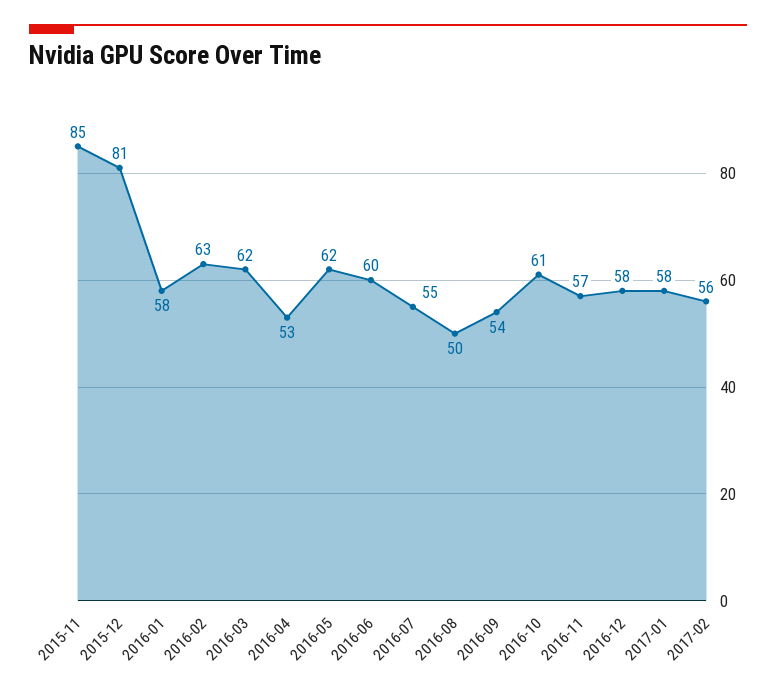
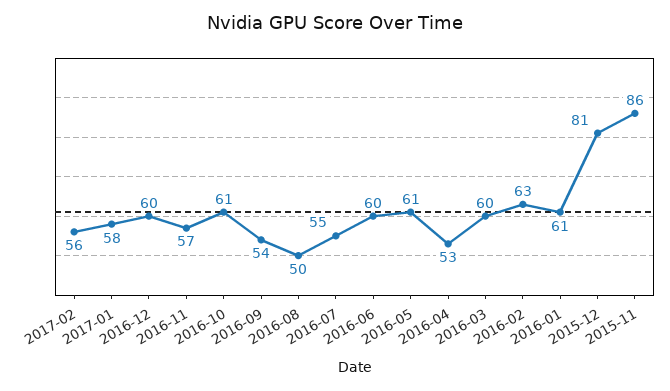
2015-11: 85 -> 86
2016-01: 58 -> 61
2016-03: 62 -> 60
2016-05: 62 -> 61
2016-12: 58 -> 60

